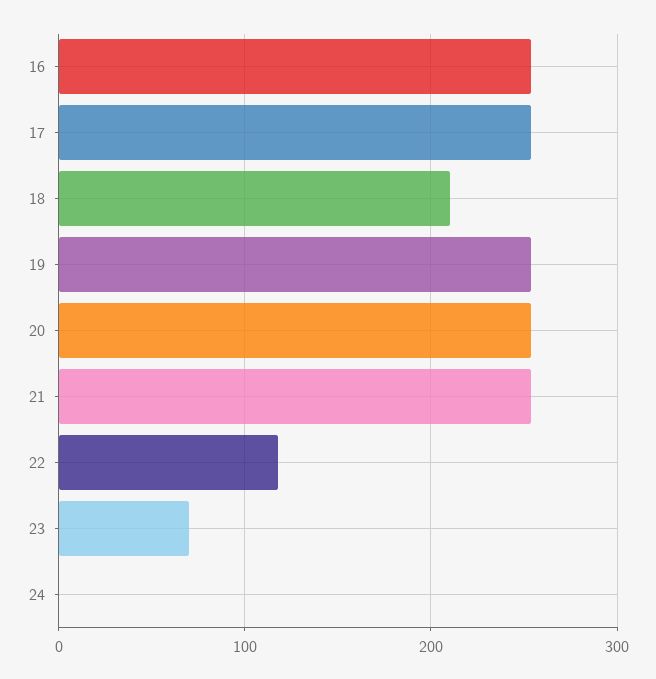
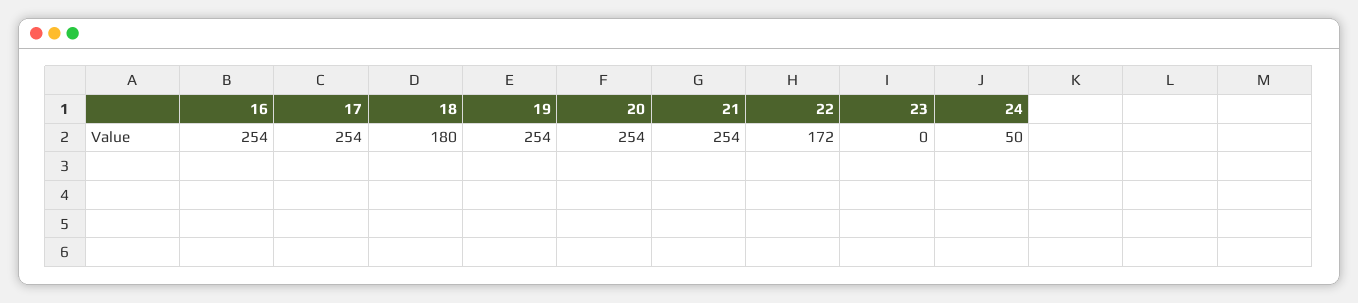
18: 210 -> 180
22: 120 -> 172
23: 70 -> 0
24: 0 -> 50

